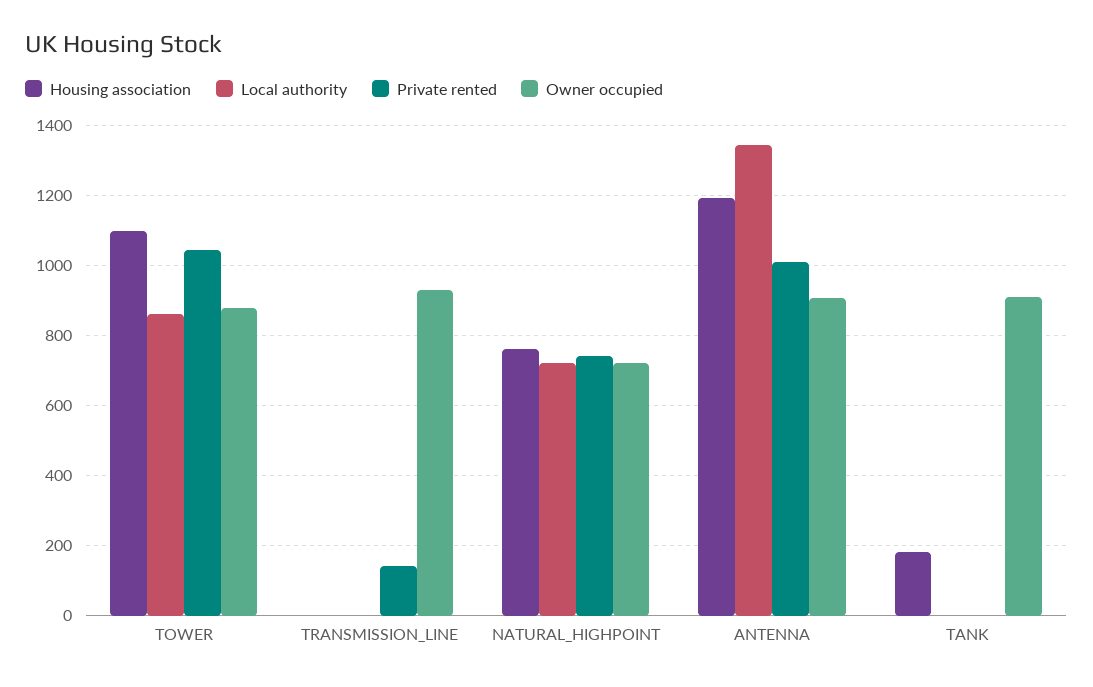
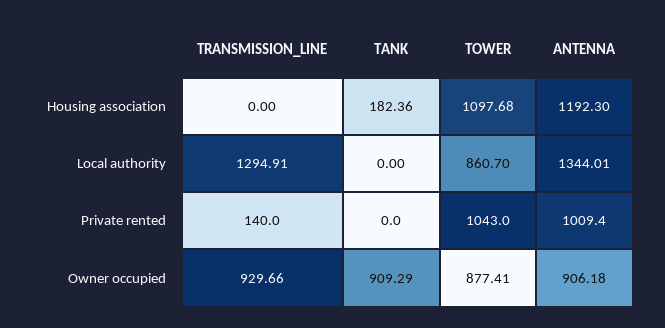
Local authority, TRANSMISSION_LINE: 0 -> 1294.91
Housing association, NATURAL_HIGHPOINT: 760 -> none
Local authority, NATURAL_HIGHPOINT: 720 -> none
Private rented, NATURAL_HIGHPOINT: 740 -> none
Owner occupied, NATURAL_HIGHPOINT: 720 -> none

